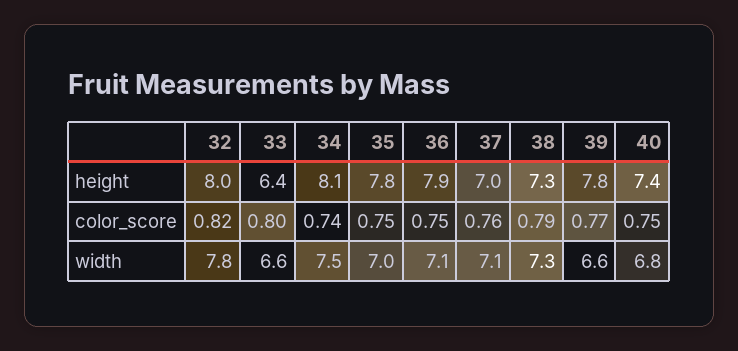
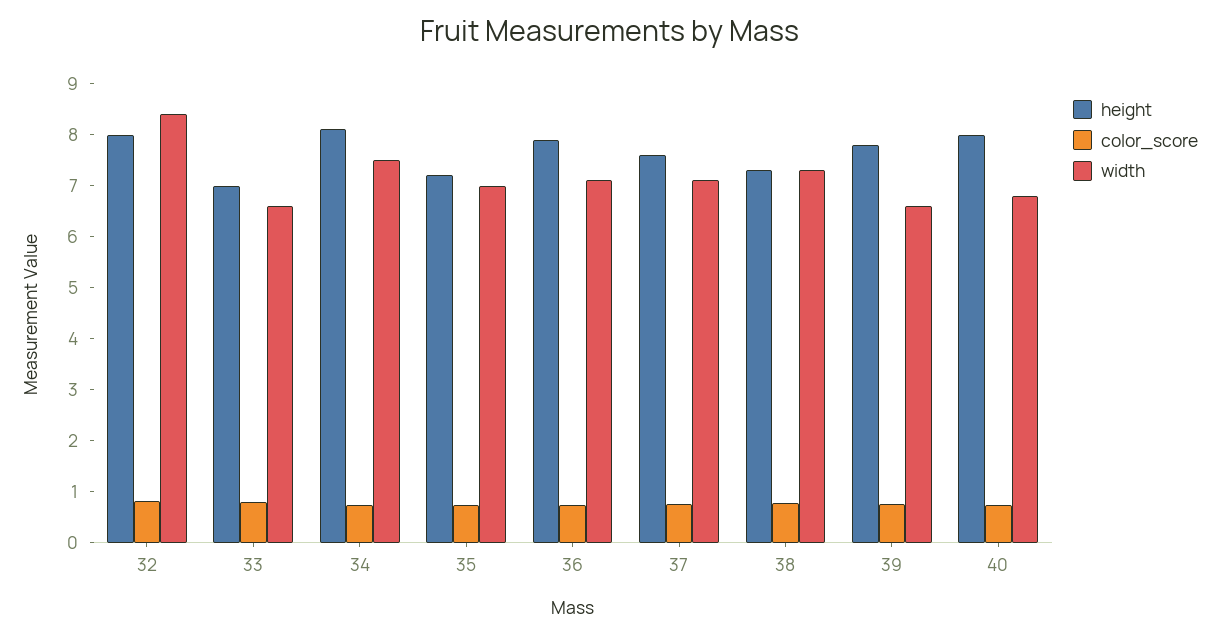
height, 33: 6.4 -> 7
height, 35: 7.8 -> 7.2
height, 37: 7 -> 7.6
height, 40: 7.4 -> 8
width, 32: 7.8 -> 8.4

